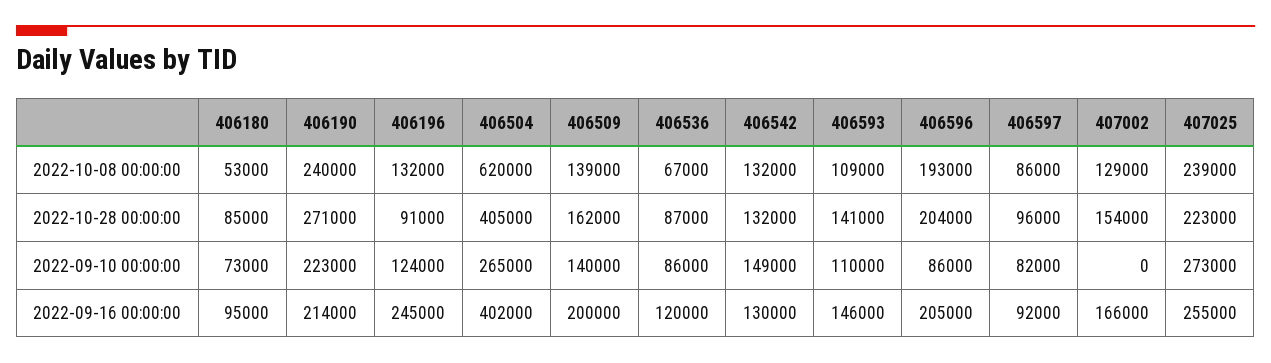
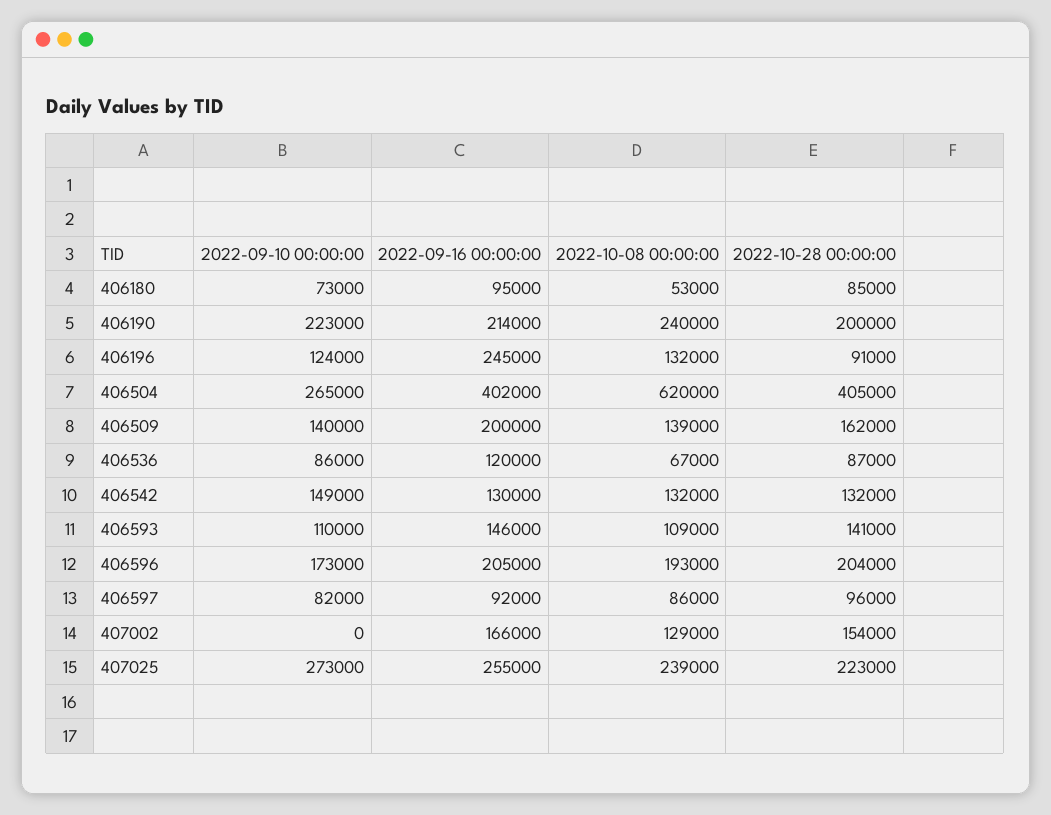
406190, 2022-10-28 00:00:00: 271000 -> 200000
406596, 2022-09-10 00:00:00: 86000 -> 173000

